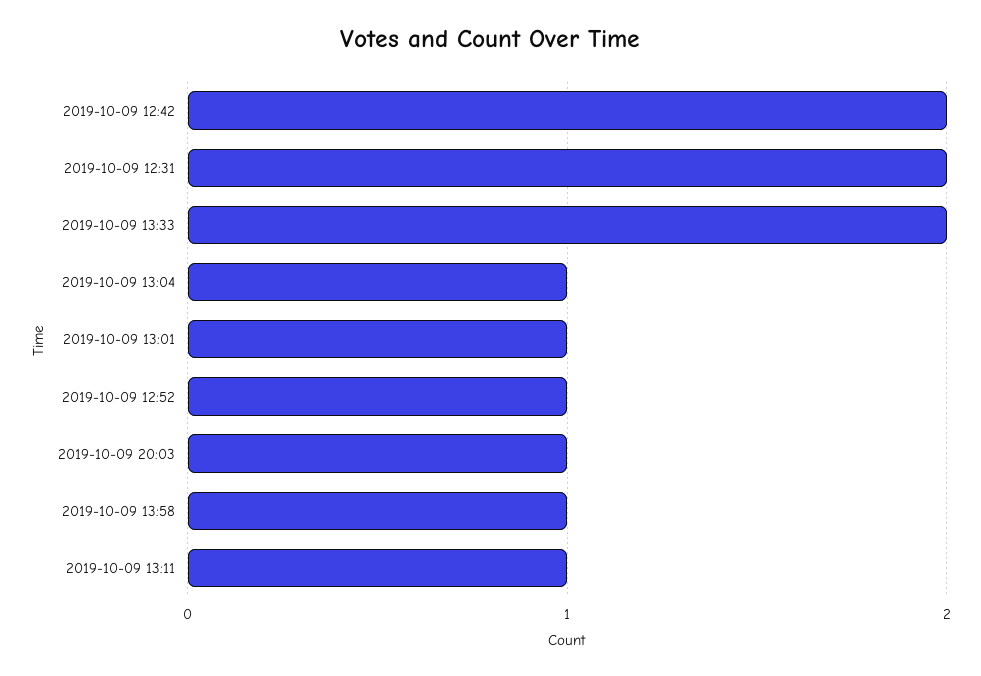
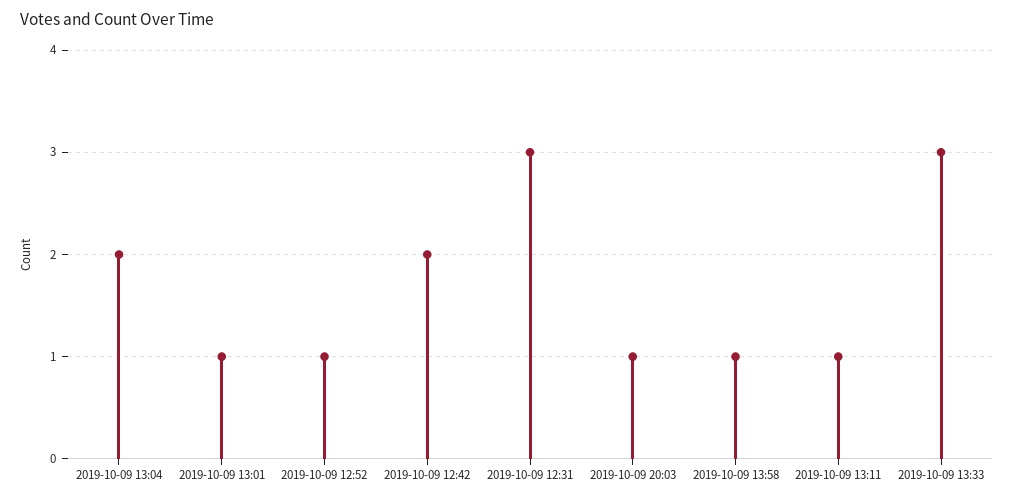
2019-10-09 12:31: 2 -> 3
2019-10-09 13:33: 2 -> 3
2019-10-09 13:04: 1 -> 2

